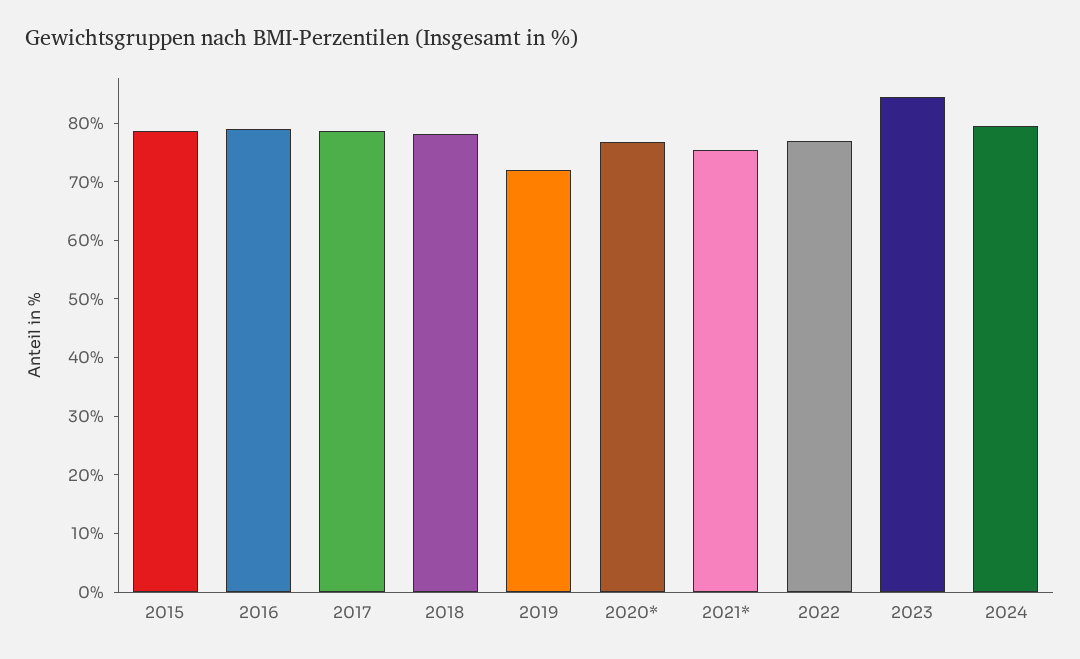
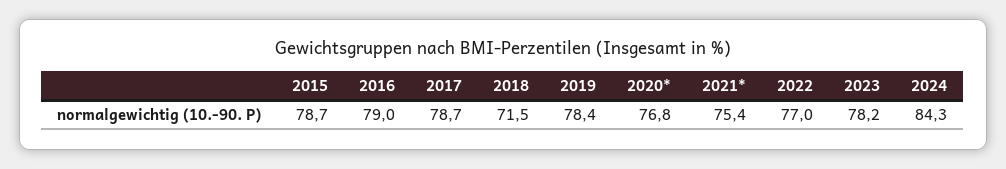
2018: 78 -> 71.5
2019: 72 -> 78.4
2023: 84 -> 78.2
2024: 80 -> 84.3

